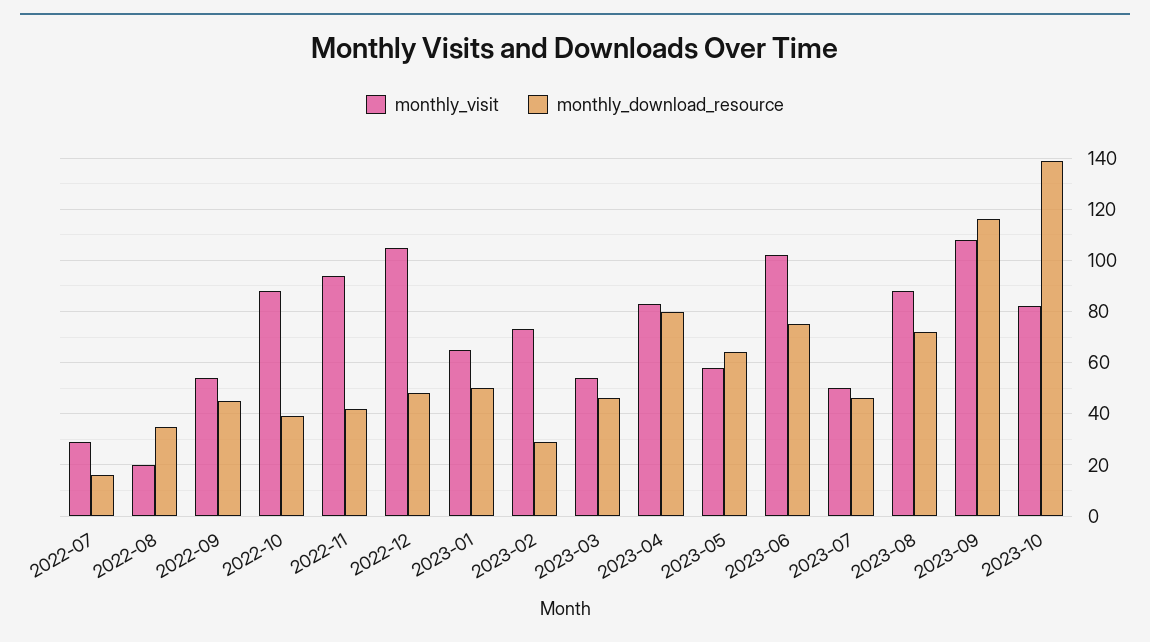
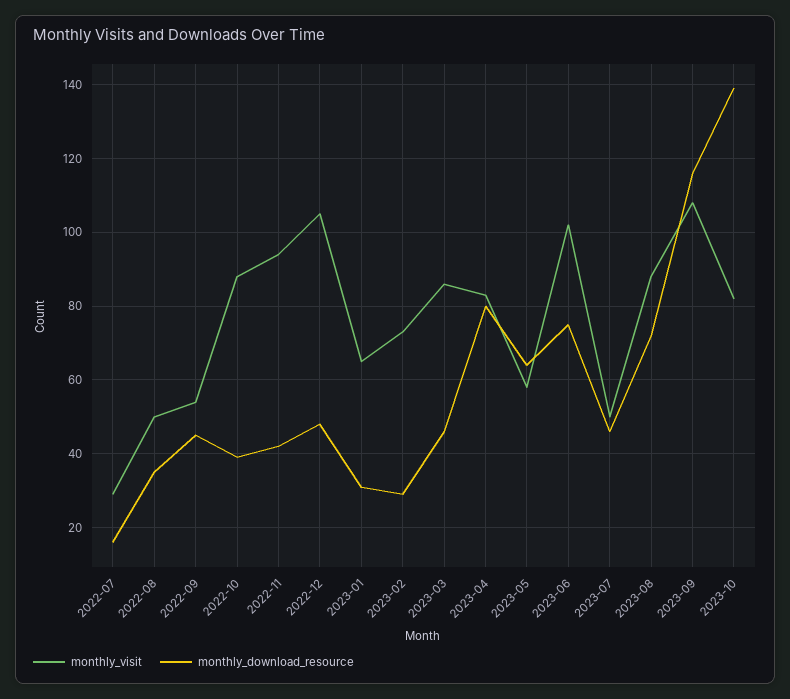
monthly_visit, 2022-08: 20 -> 50
monthly_download_resource, 2023-01: 50 -> 30
monthly_visit, 2023-03: 55 -> 85

